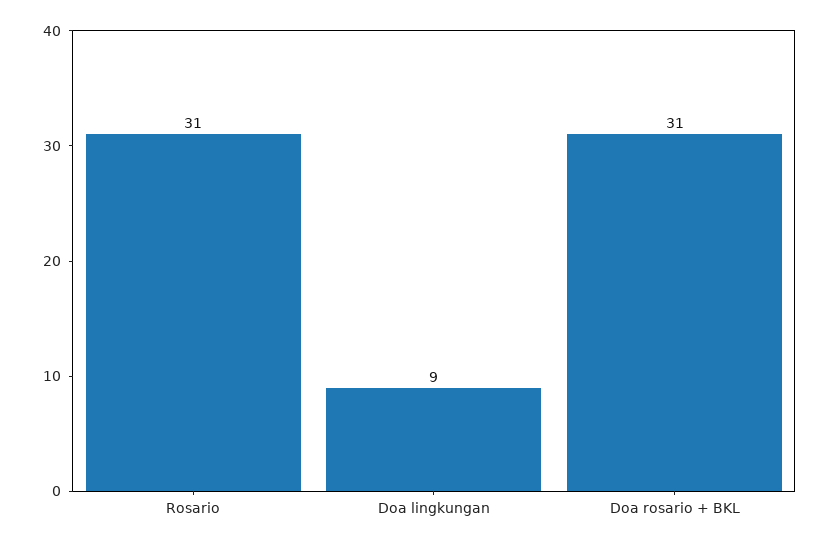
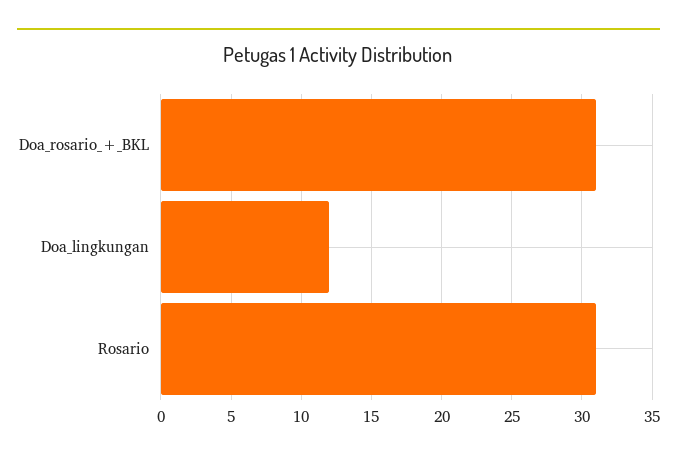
Doa lingkungan: 9 -> 12

